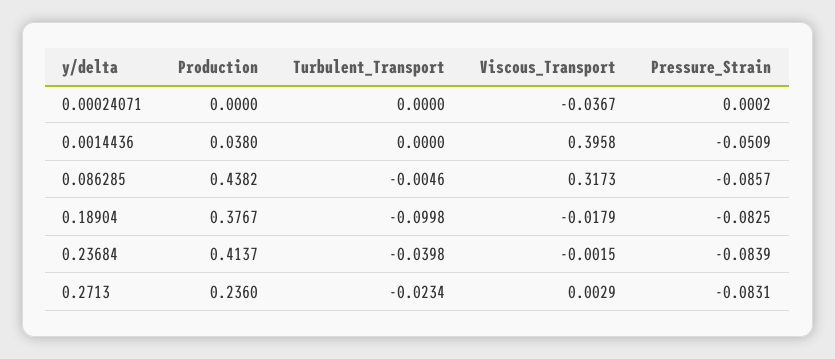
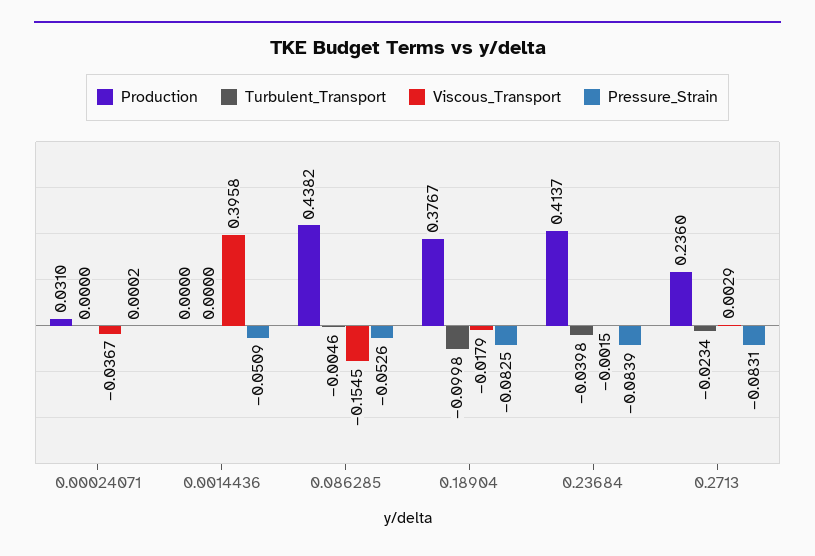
Production, 0.00024071: 0 -> 0.031
Production, 0.0014436: 0.038 -> 0
Viscous_Transport, 0.086285: 0.3173 -> -0.1545
Pressure_Strain, 0.086285: -0.0857 -> -0.0526

